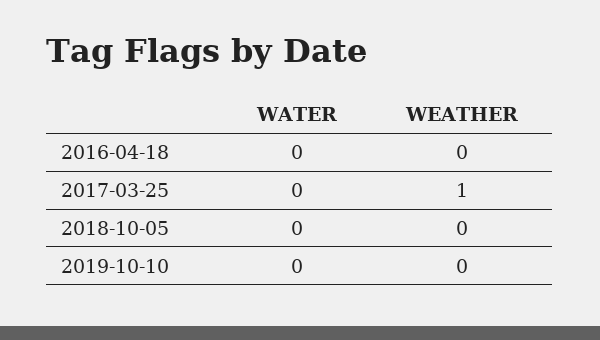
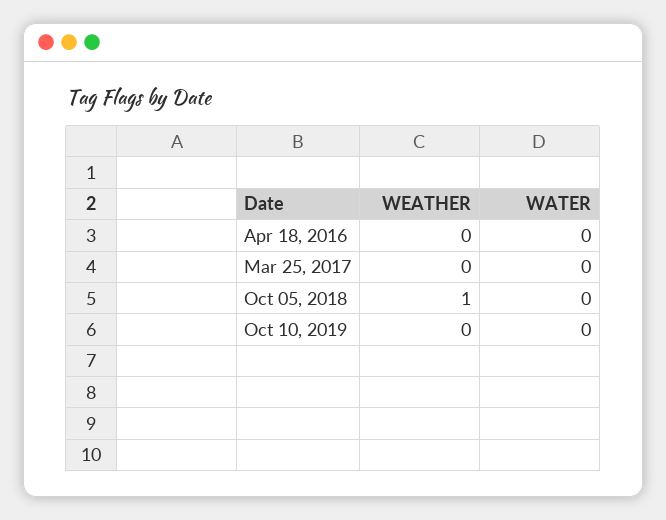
WEATHER, 2017-03-25: 1 -> 0
WEATHER, 2018-10-05: 0 -> 1

